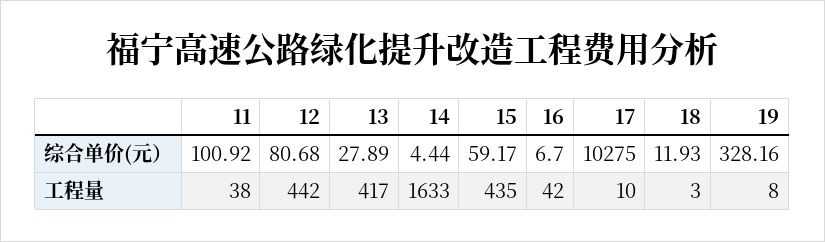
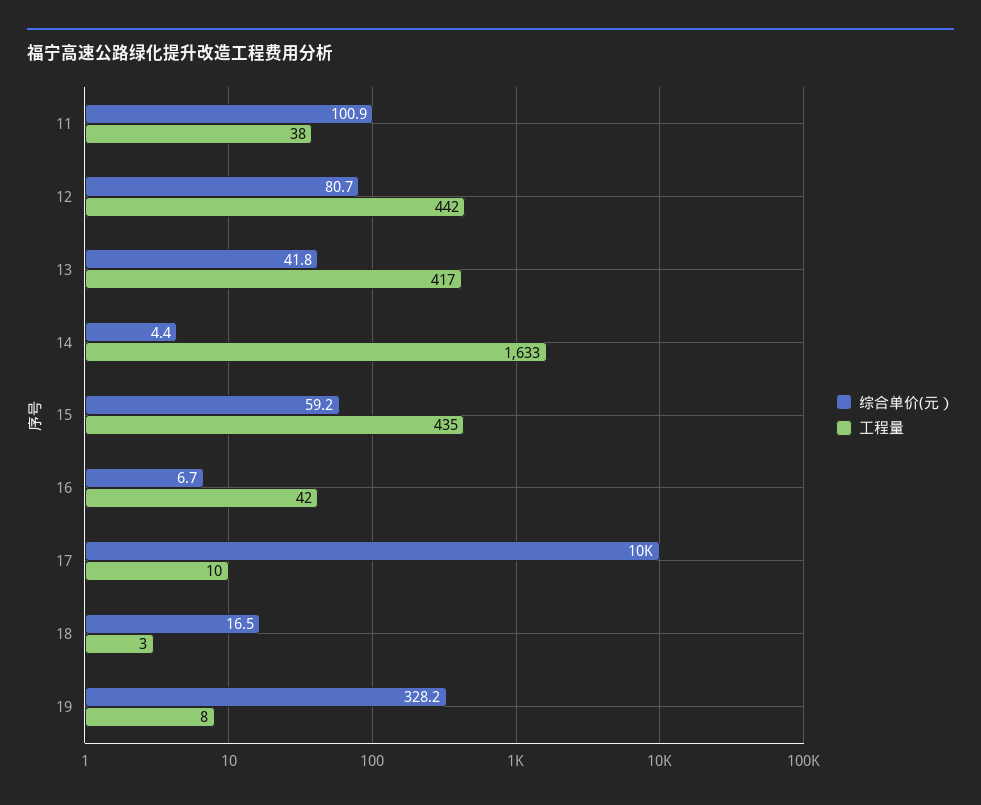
综合单价(元）, 13: 27.89 -> 41.8
综合单价(元）, 18: 11.93 -> 16.5

